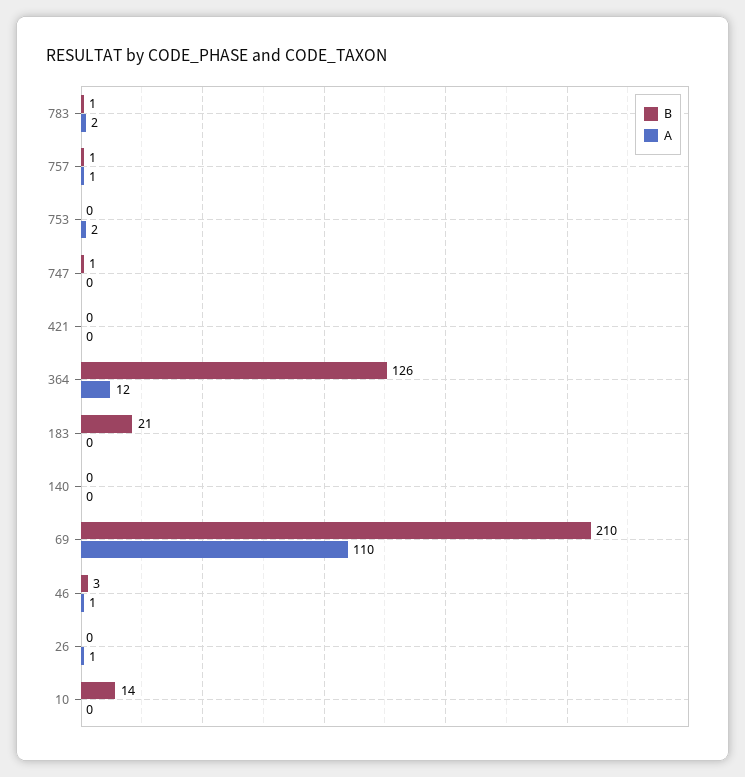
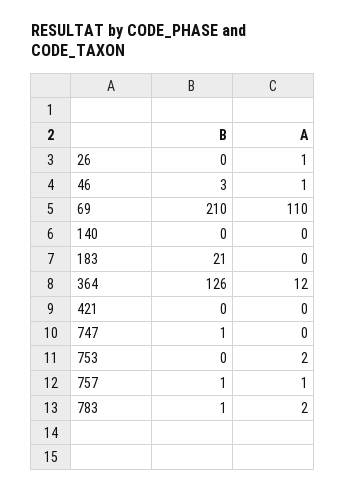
B, 10: 14 -> none
A, 10: 0 -> none

